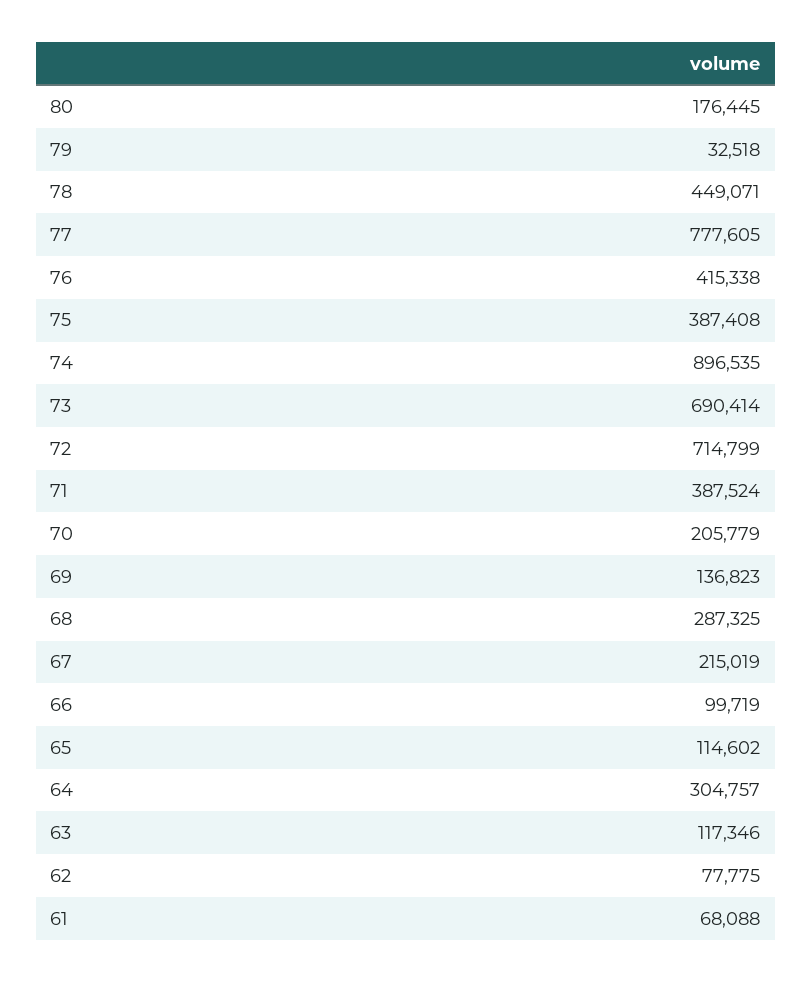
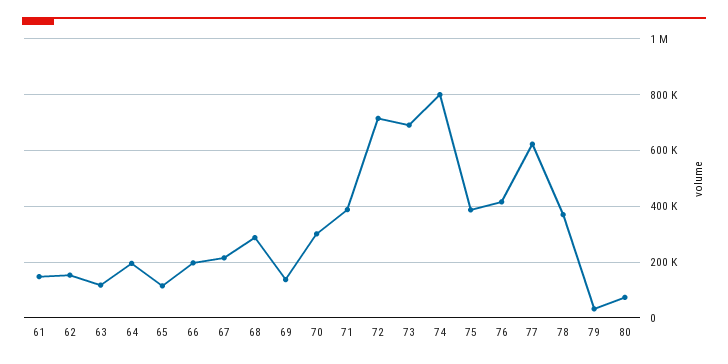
80: 176445 -> 75000
78: 449071 -> 375000
77: 777605 -> 625000
74: 896535 -> 800000
70: 205779 -> 300000
66: 99719 -> 200000
64: 304757 -> 200000
62: 77775 -> 150000
61: 68088 -> 150000

